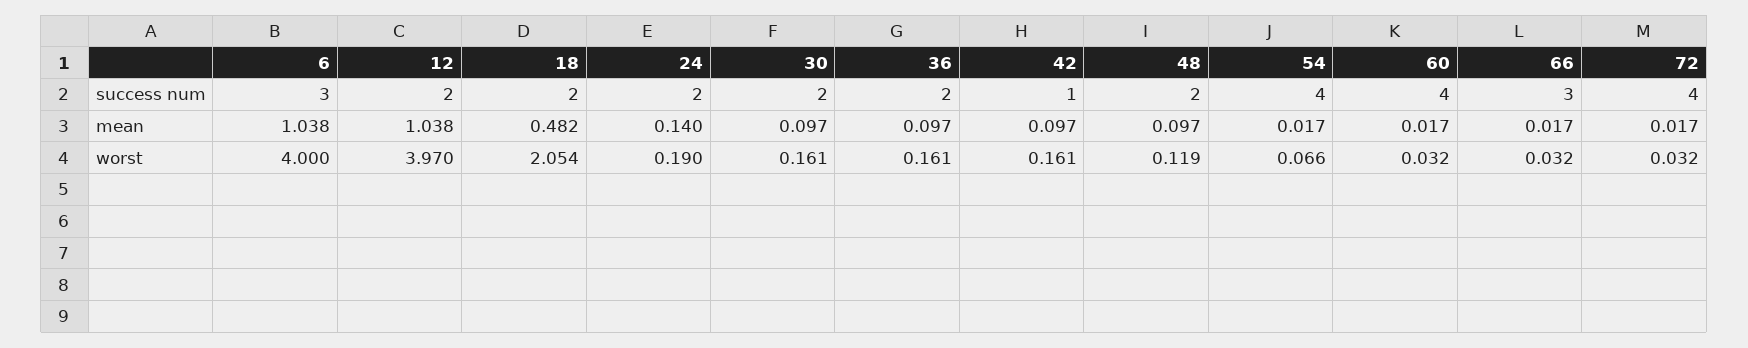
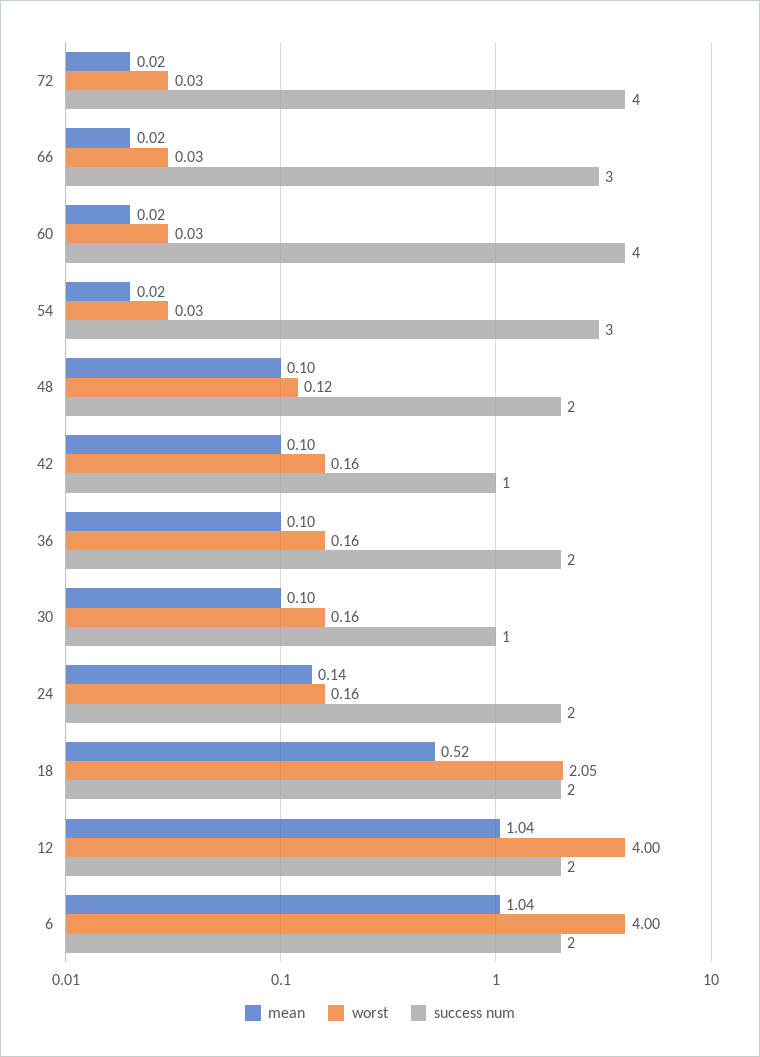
success num, 6: 3 -> 2
success num, 30: 2 -> 1
success num, 54: 4 -> 3
mean, 18: 0.482 -> 0.52
worst, 12: 3.97 -> 4
worst, 24: 0.19 -> 0.16
worst, 54: 0.066 -> 0.03

